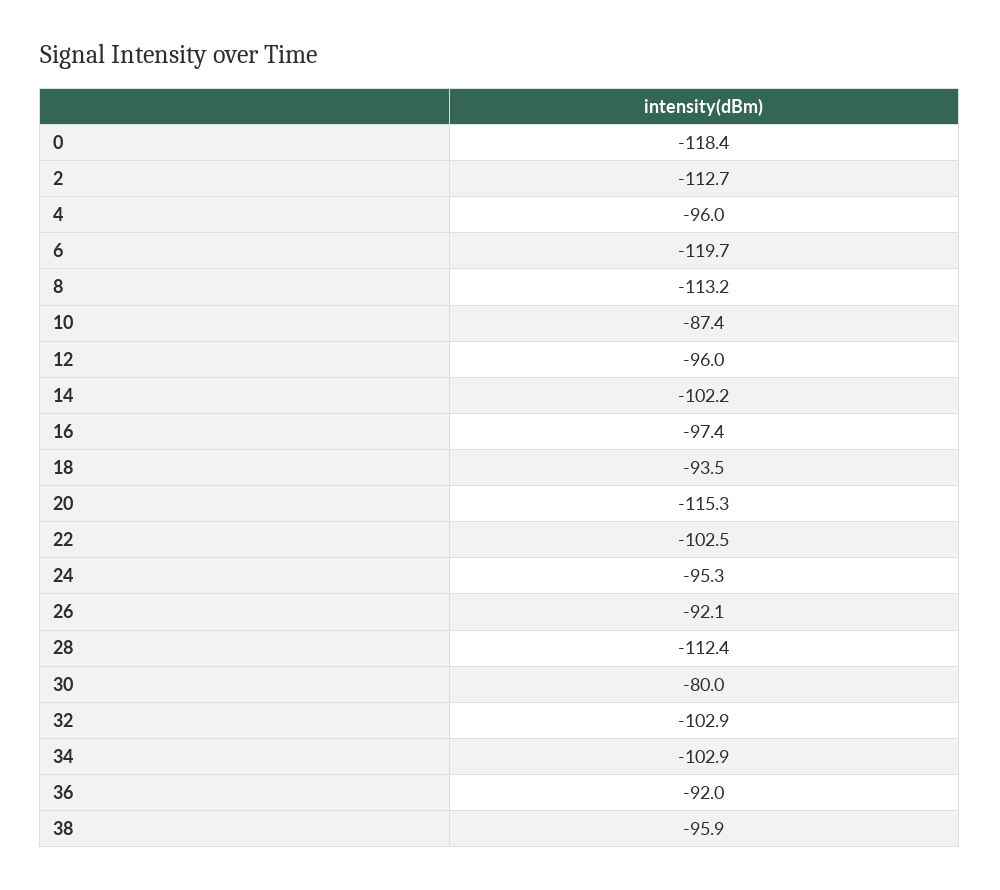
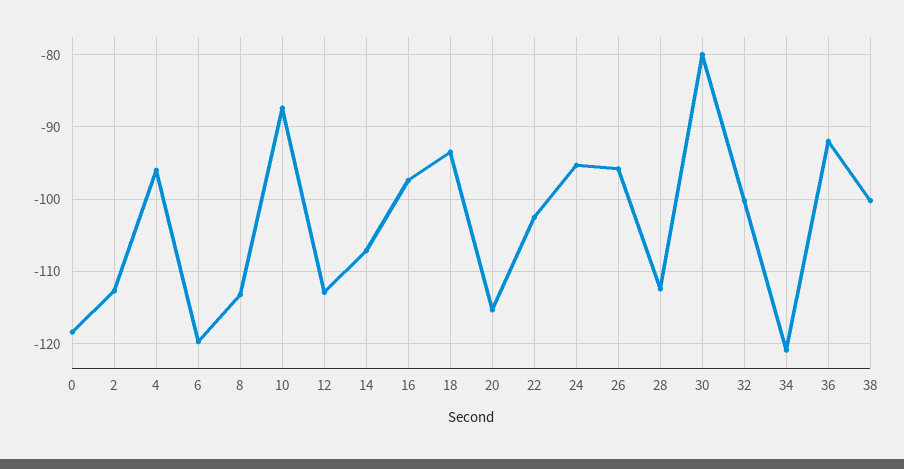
12: -96 -> -113
14: -102.2 -> -107
26: -92.1 -> -96
32: -102.9 -> -100
34: -102.9 -> -121
38: -95.9 -> -100

